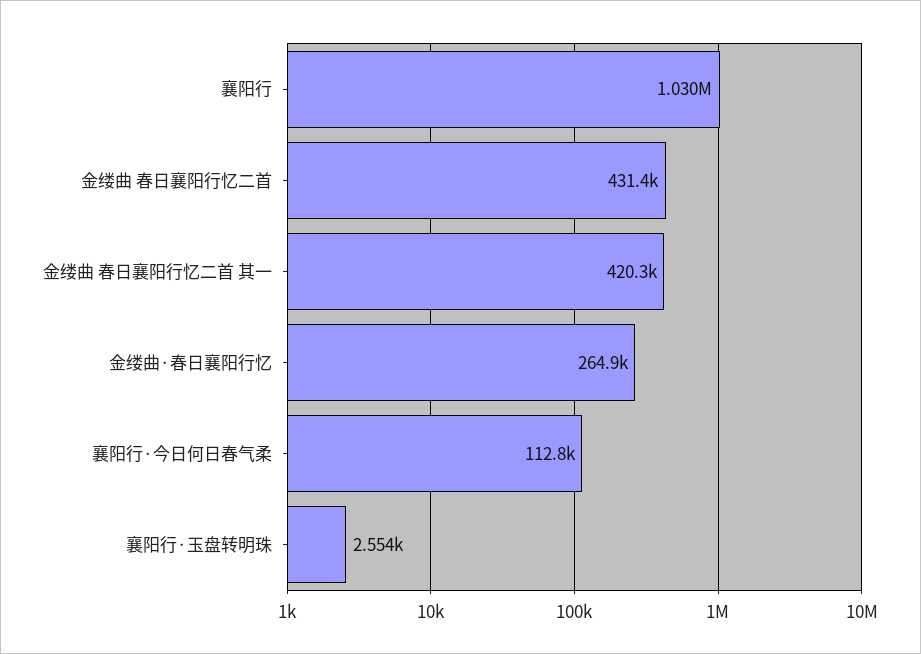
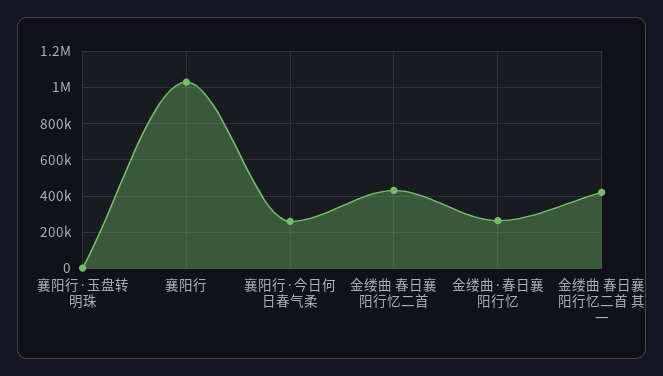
襄阳行·今日何日春气柔: 112800 -> 250000

